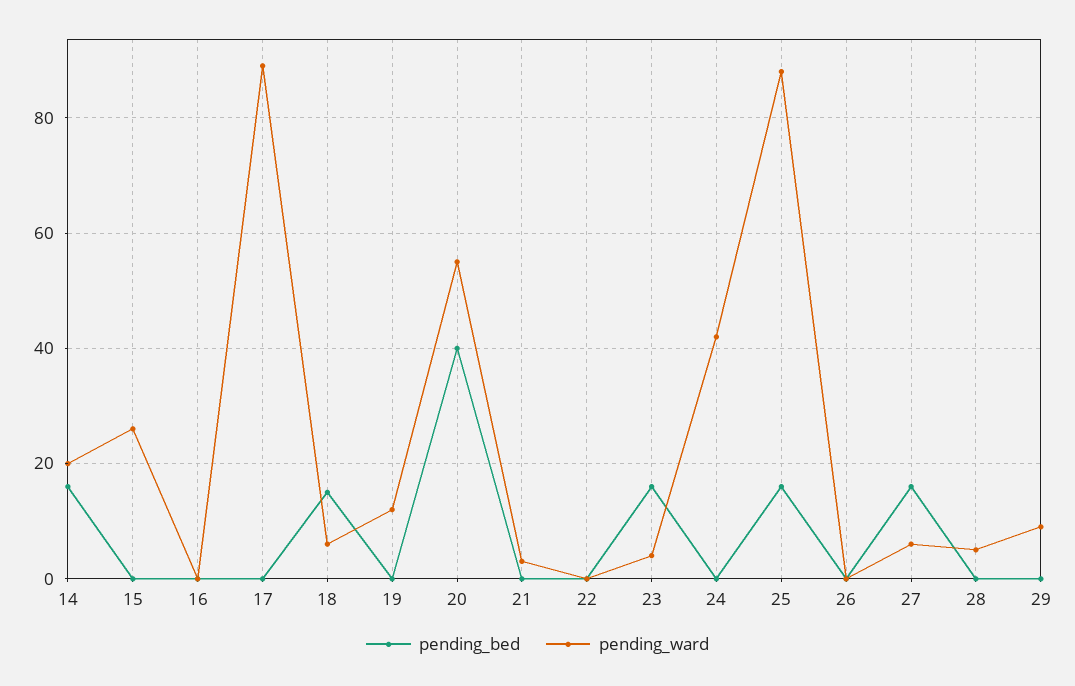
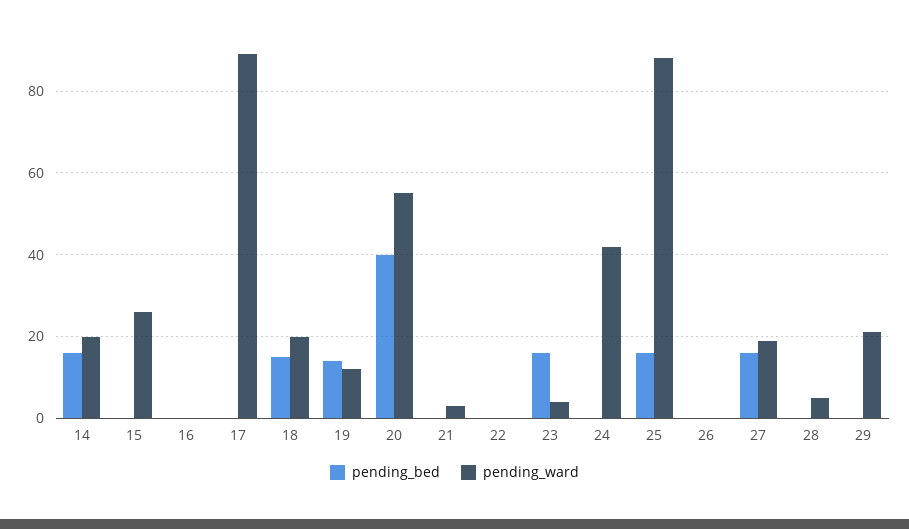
pending_ward, 18: 5 -> 20
pending_bed, 19: 0 -> 15
pending_ward, 27: 5 -> 20
pending_ward, 29: 10 -> 20

